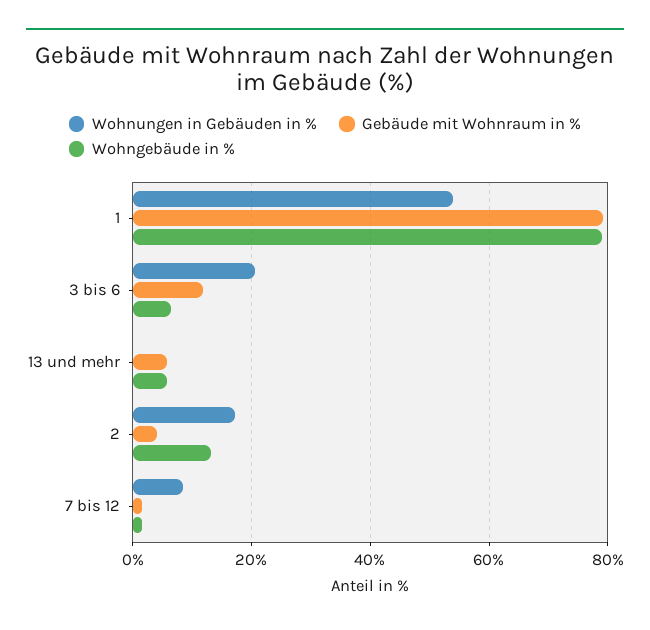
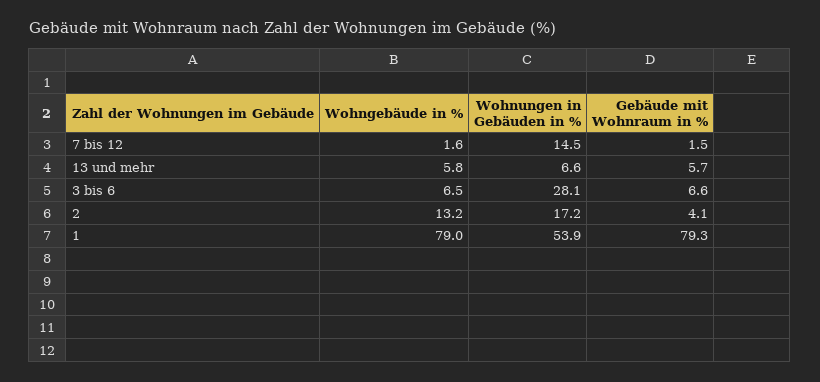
Wohnungen in Gebäuden in %, 3 bis 6: 20 -> 28.1
Gebäude mit Wohnraum in %, 3 bis 6: 12 -> 6.6
Wohnungen in Gebäuden in %, 13 und mehr: 0 -> 6.6
Wohnungen in Gebäuden in %, 7 bis 12: 8 -> 14.5

